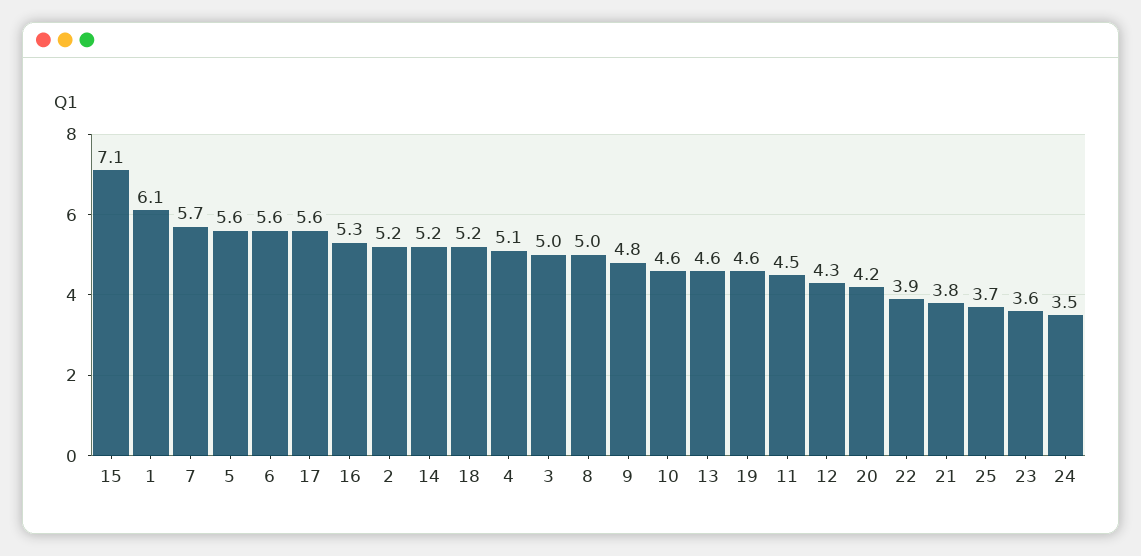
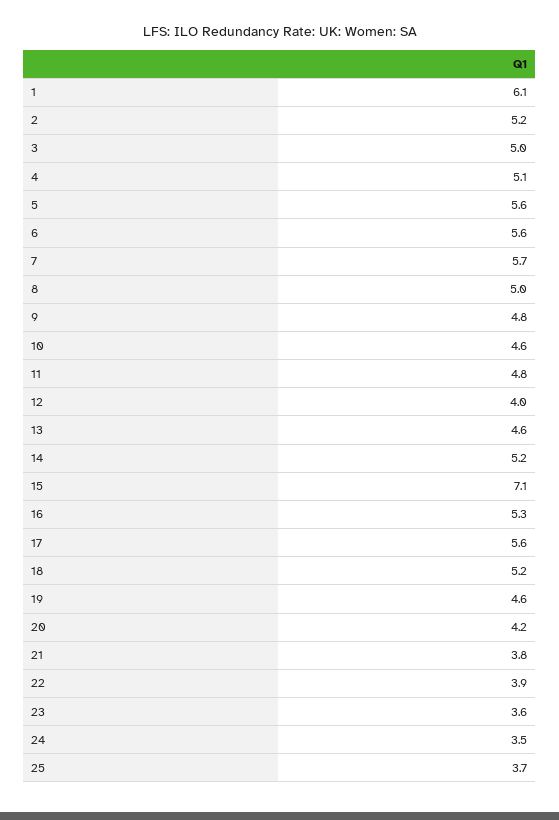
11: 4.5 -> 4.8
12: 4.3 -> 4

